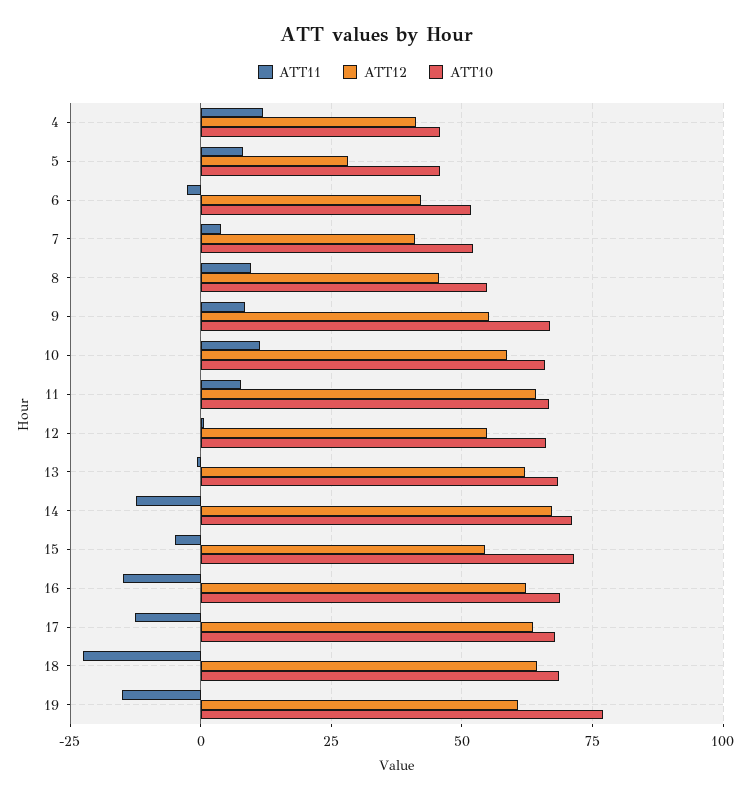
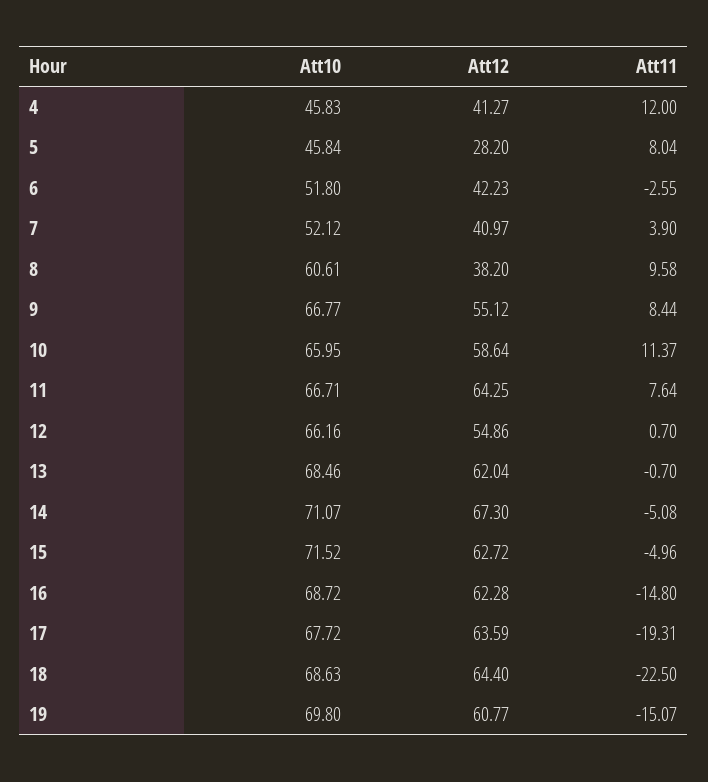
ATT12, 8: 45 -> 38.2
ATT10, 8: 55 -> 60.61
ATT11, 14: -12.5 -> -5.08
ATT12, 15: 55 -> 62.72
ATT11, 17: -12.5 -> -19.31
ATT10, 19: 77.5 -> 69.8

